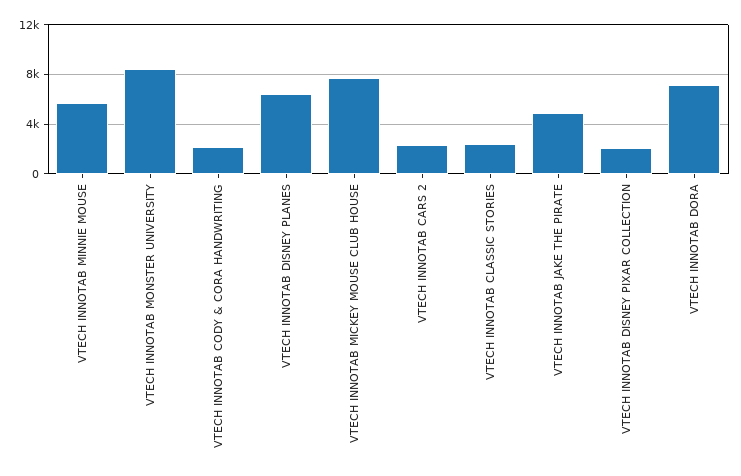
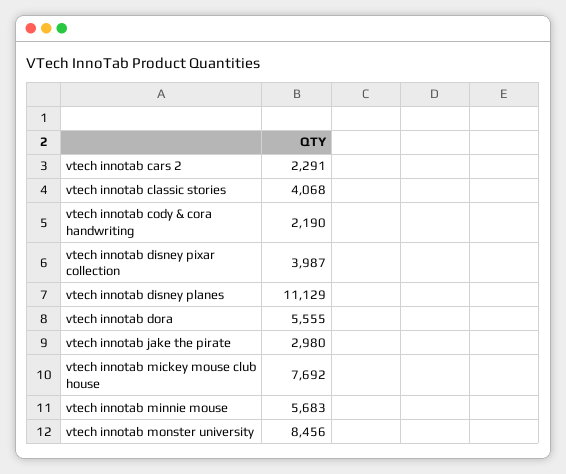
VTECH INNOTAB DISNEY PLANES: 6500 -> 11129
VTECH INNOTAB CLASSIC STORIES: 2500 -> 4068
VTECH INNOTAB JAKE THE PIRATE: 5000 -> 2980
VTECH INNOTAB DISNEY PIXAR COLLECTION: 2000 -> 3987
VTECH INNOTAB DORA: 7000 -> 5555

